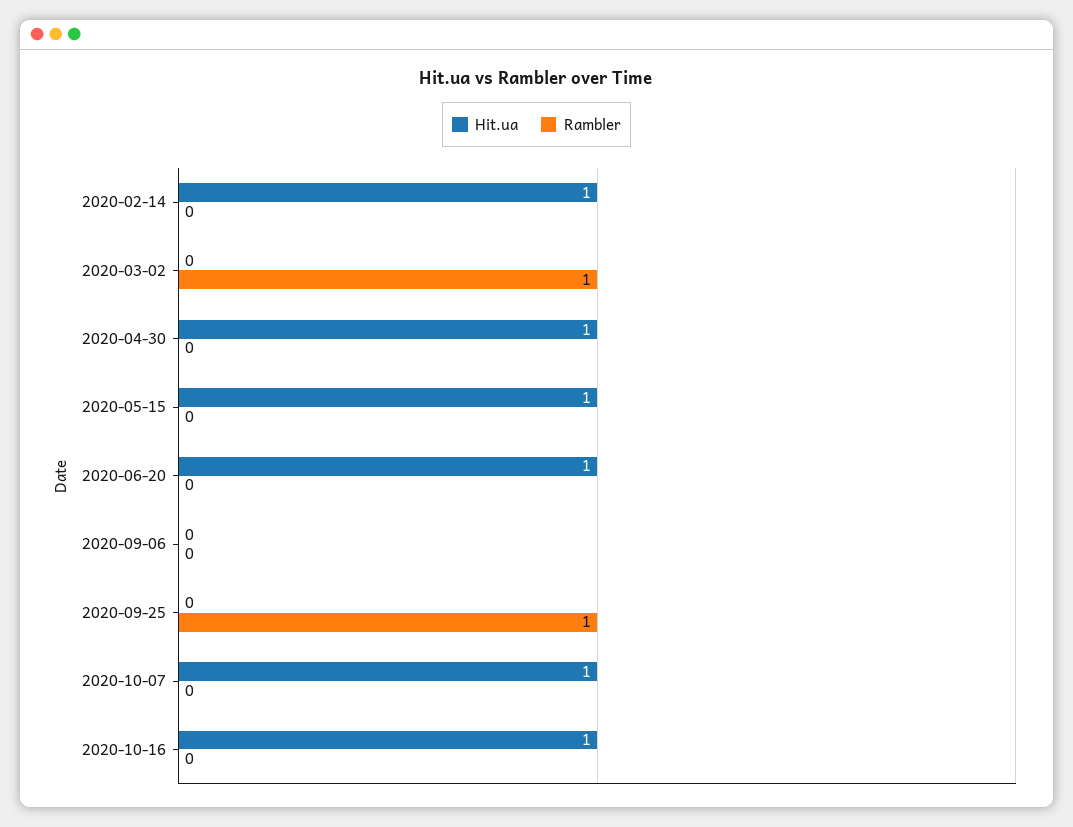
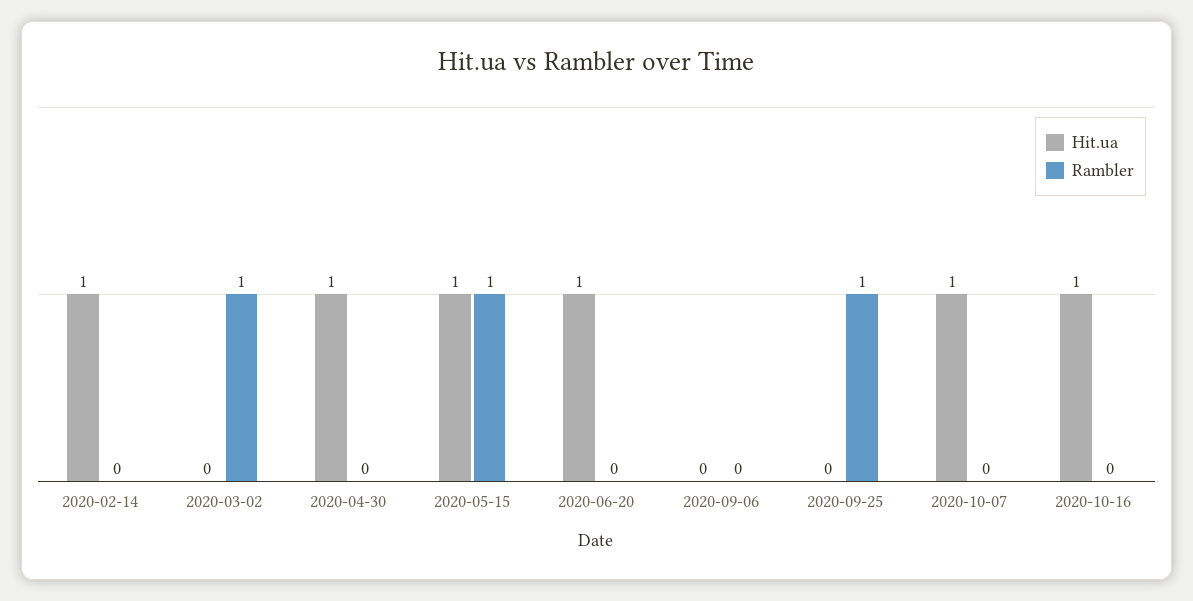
Rambler, 2020-05-15: 0 -> 1

